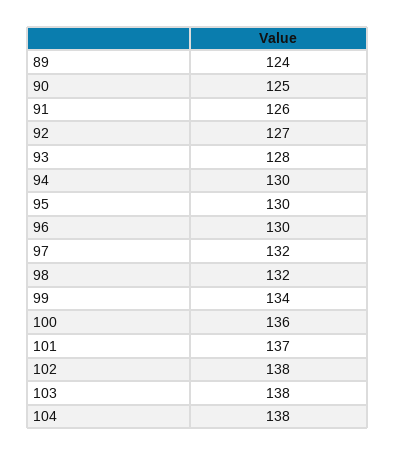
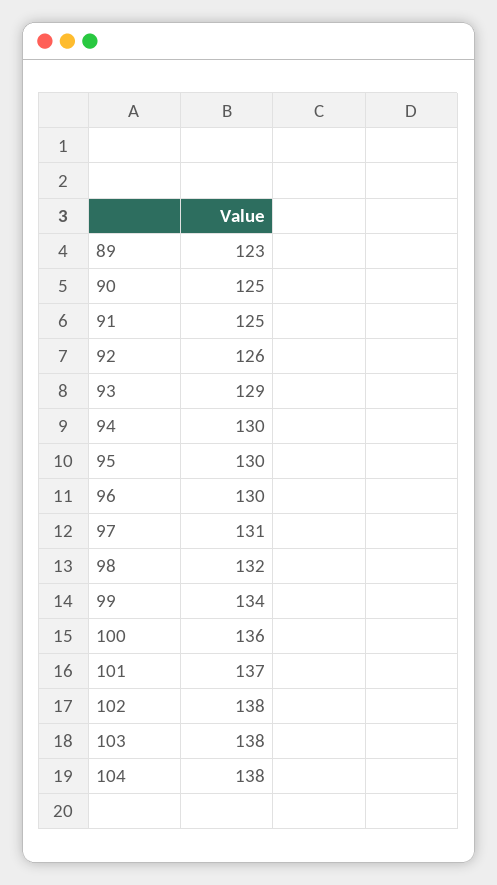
89: 124 -> 123
91: 126 -> 125
92: 127 -> 126
93: 128 -> 129
97: 132 -> 131

